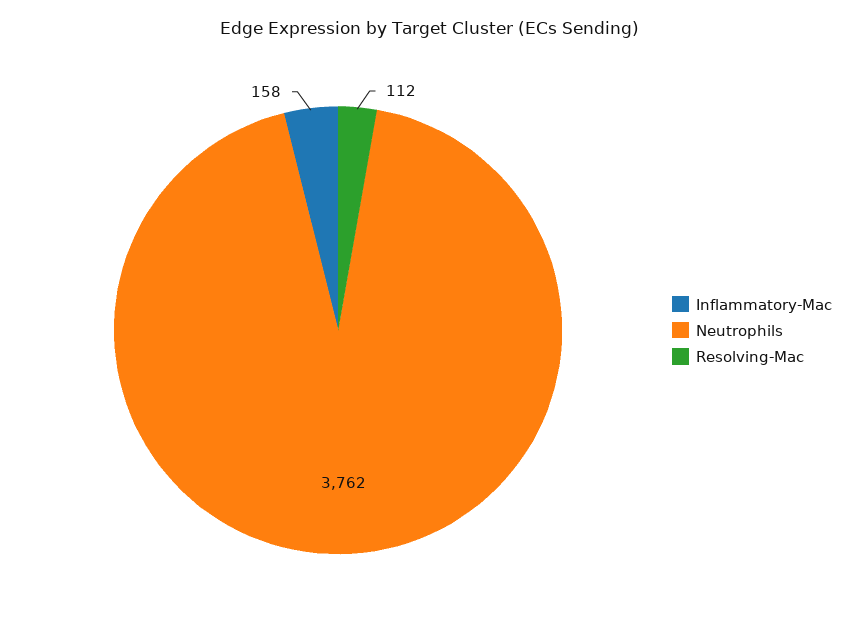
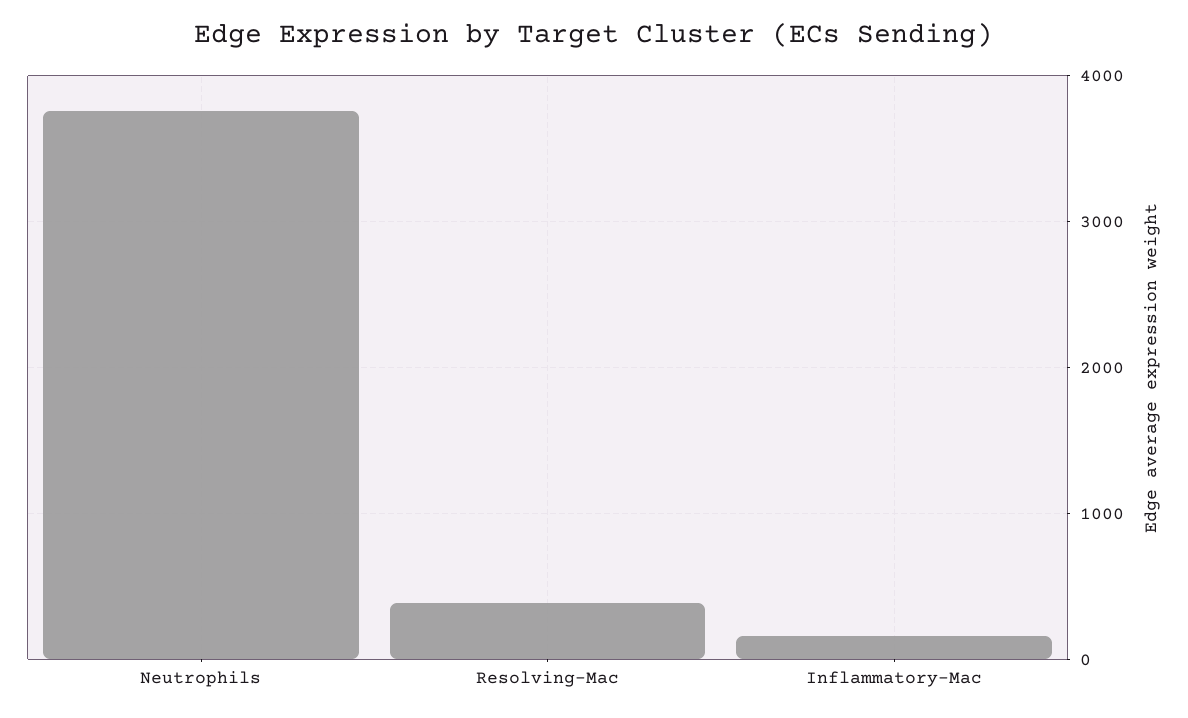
Resolving-Mac: 112 -> 400

